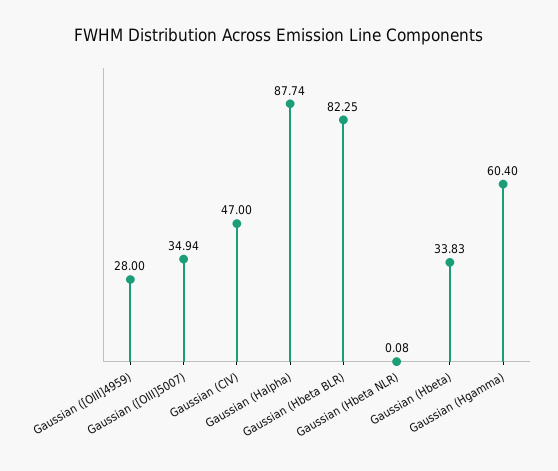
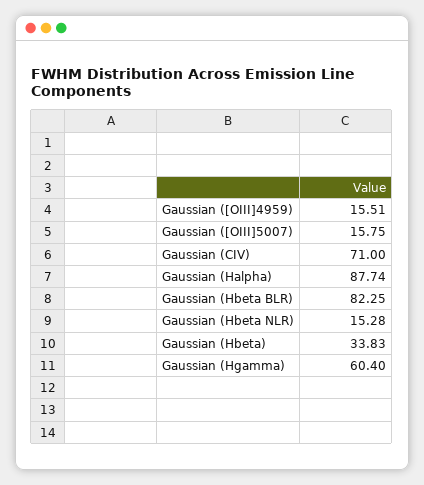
Gaussian ([OIII]4959): 28 -> 15.51
Gaussian ([OIII]5007): 34.94 -> 15.75
Gaussian (CIV): 47 -> 71
Gaussian (Hbeta NLR): 0.08 -> 15.28

